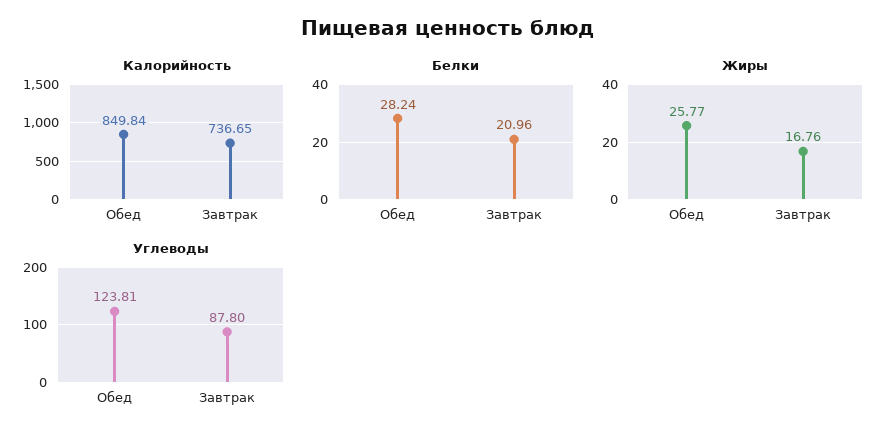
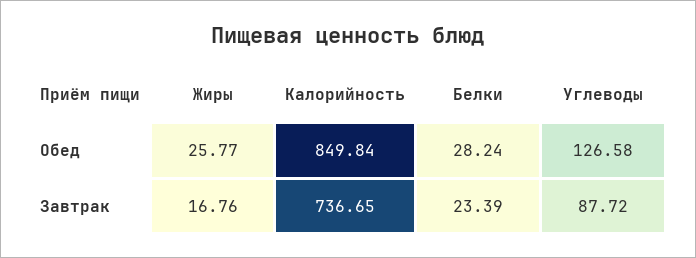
Белки, Завтрак: 20.96 -> 23.39
Углеводы, Обед: 123.81 -> 126.58
Углеводы, Завтрак: 87.8 -> 87.72

